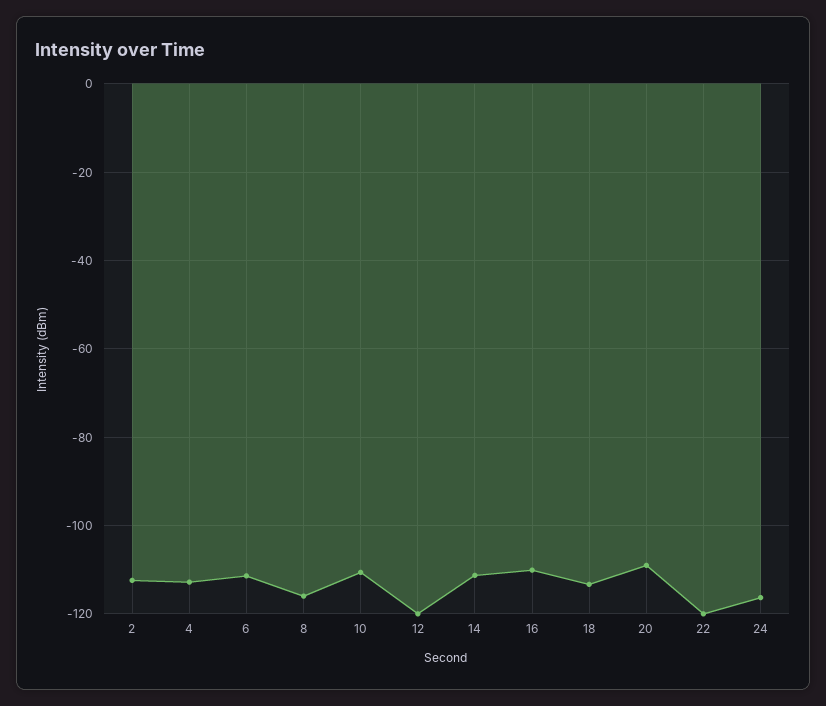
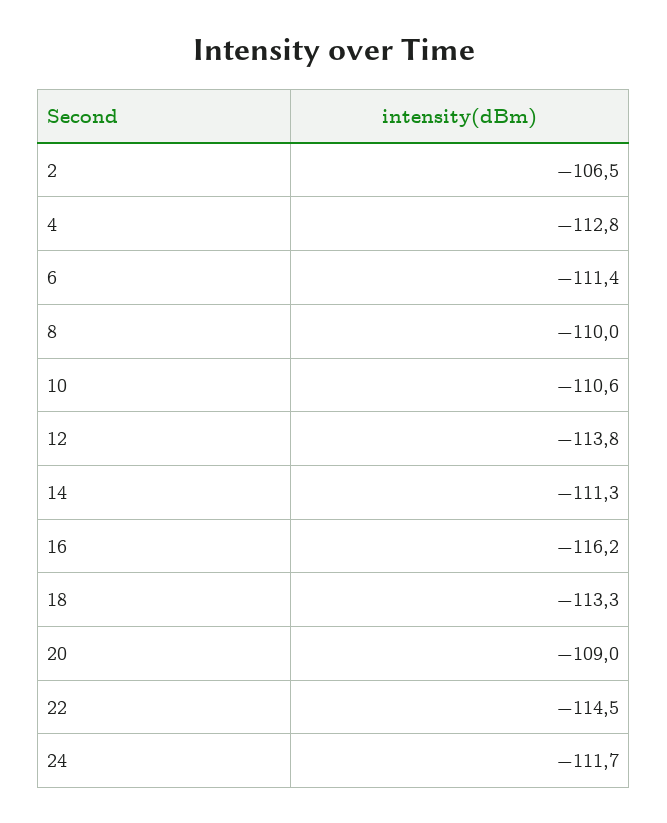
2: -112 -> -106.5
8: -116 -> -110
12: -120 -> -113.8
16: -110 -> -116.2
22: -120 -> -114.5
24: -116 -> -111.7

